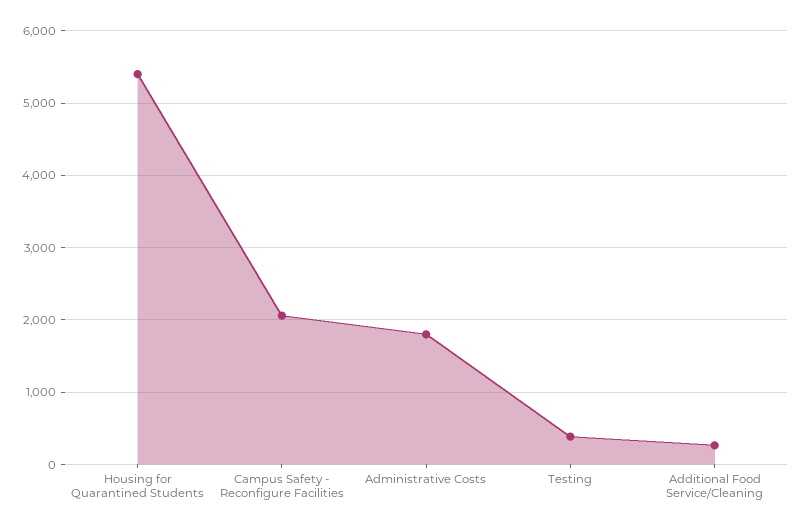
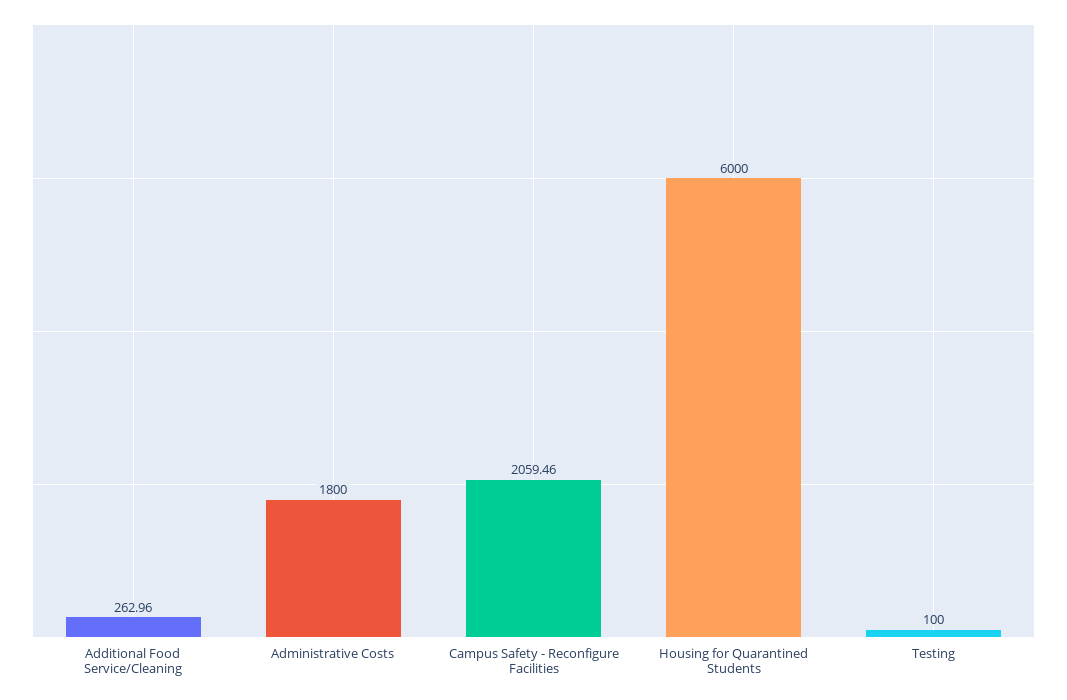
Housing for Quarantined Students: 5400 -> 6000
Testing: 400 -> 100

